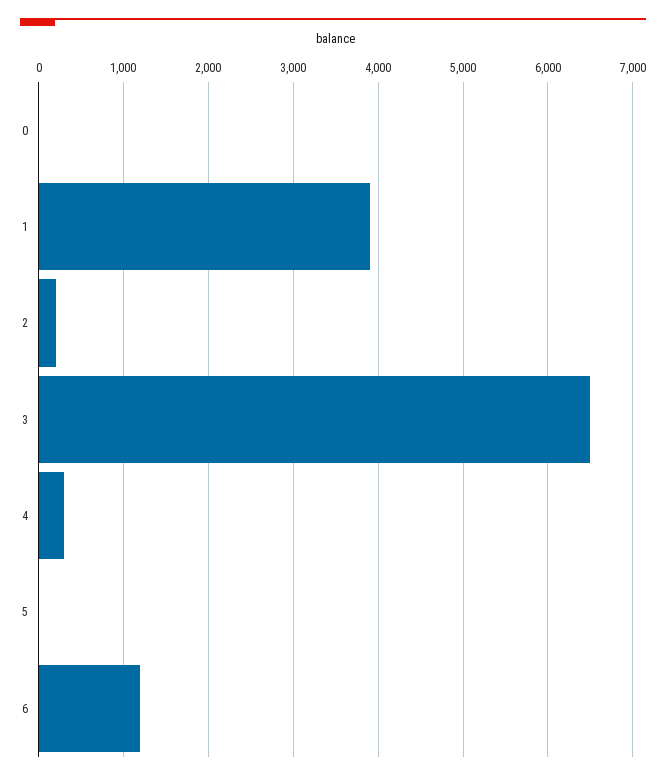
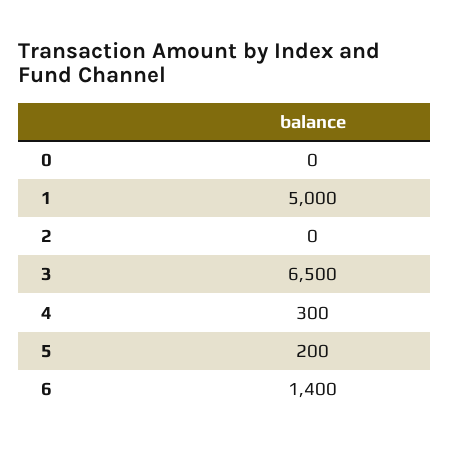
1: 3900 -> 5000
2: 200 -> 0
5: 0 -> 200
6: 1200 -> 1400

